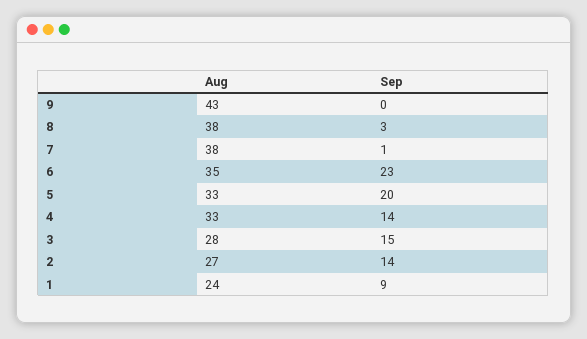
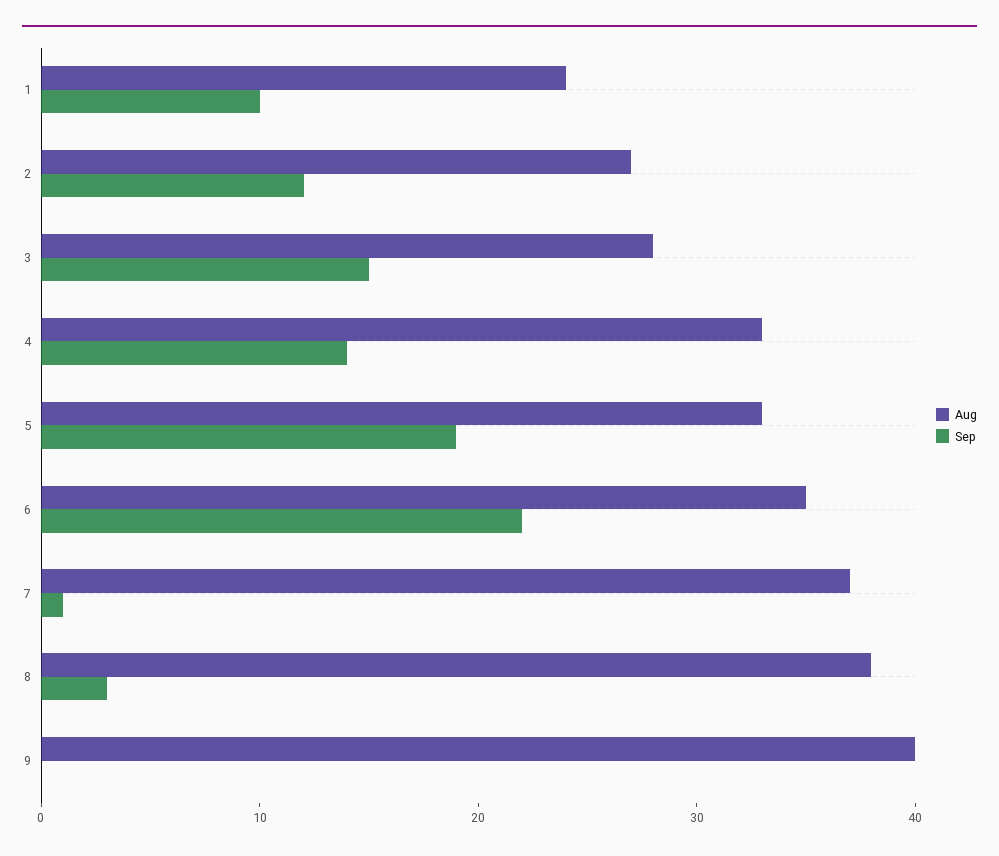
Aug, 9: 43 -> 40
Aug, 7: 38 -> 37
Sep, 6: 23 -> 22
Sep, 5: 20 -> 19
Sep, 2: 14 -> 12
Sep, 1: 9 -> 10

